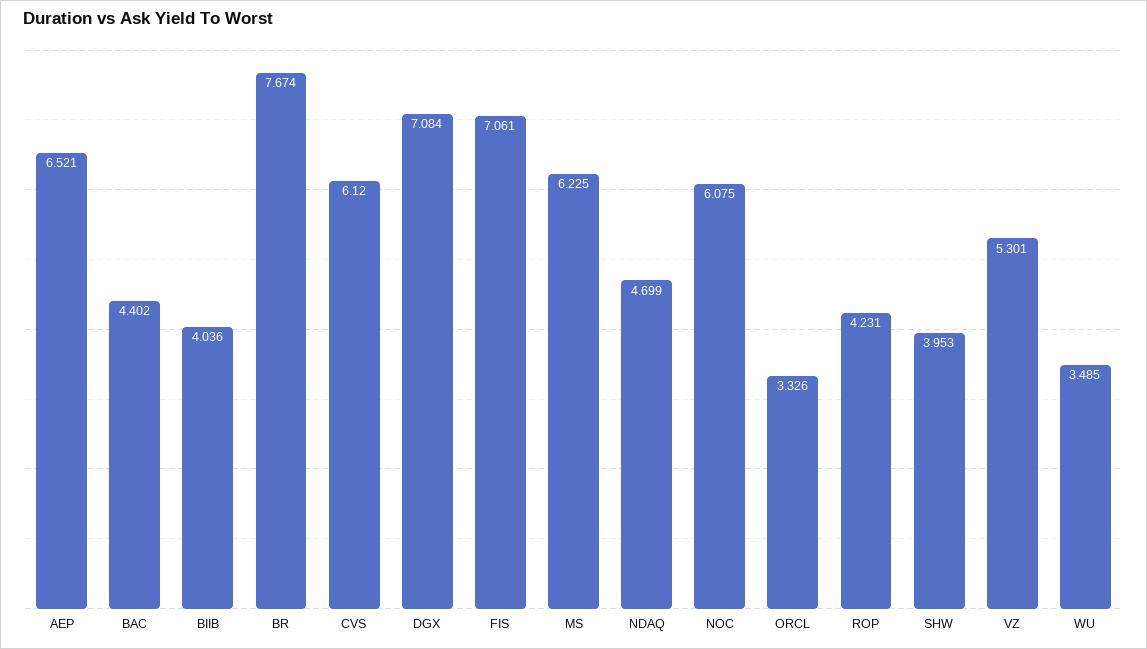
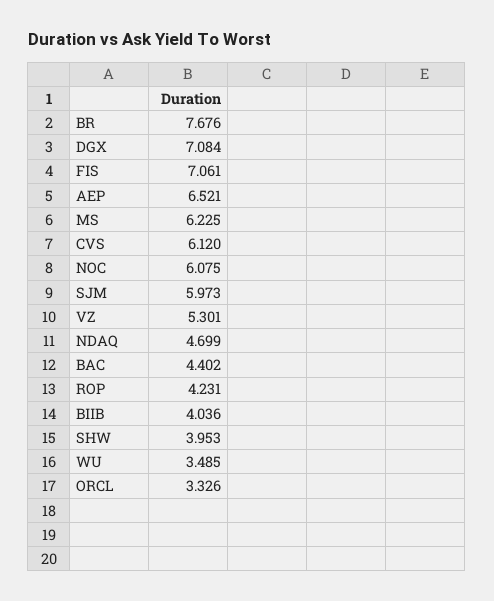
BR: 7.674 -> 7.676
SJM: none -> 5.973

